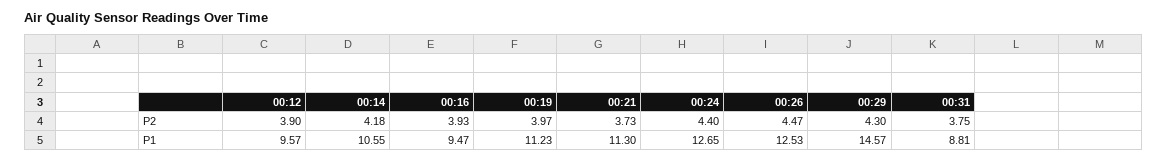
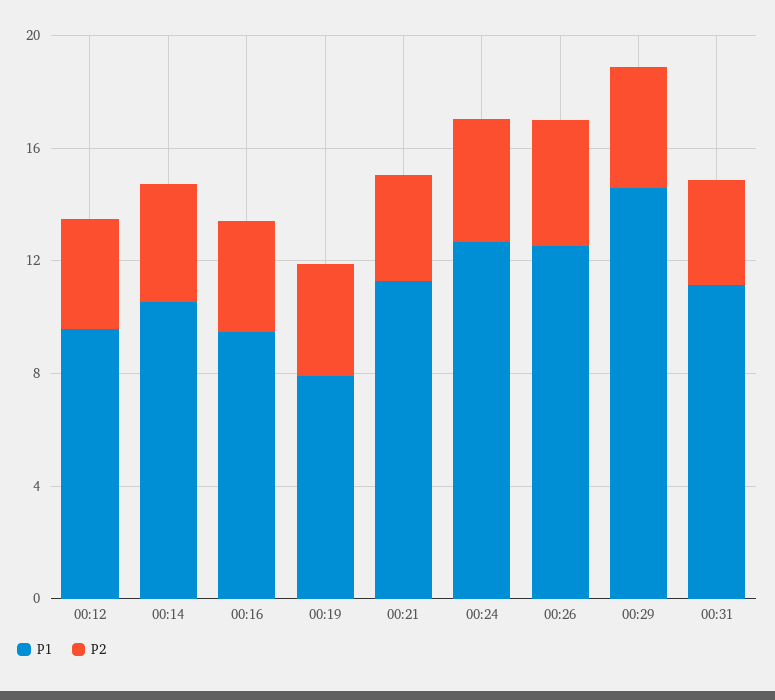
P1, 00:19: 11.23 -> 8
P1, 00:31: 8.81 -> 11

